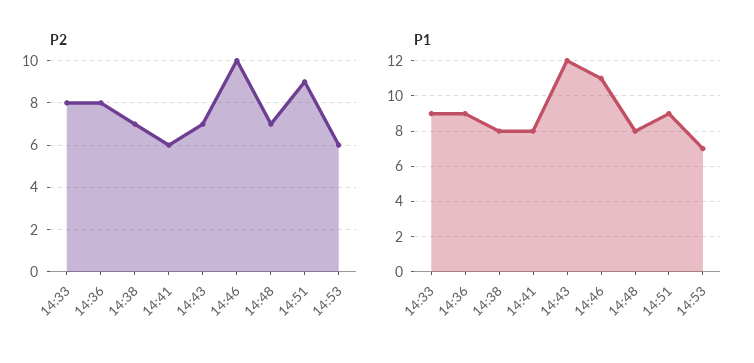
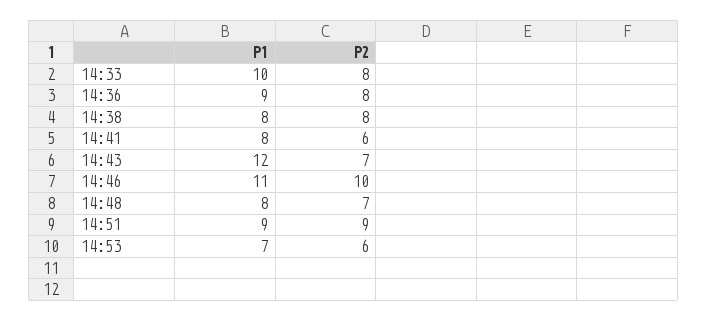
P2, 14:38: 7 -> 8
P1, 14:33: 9 -> 10

